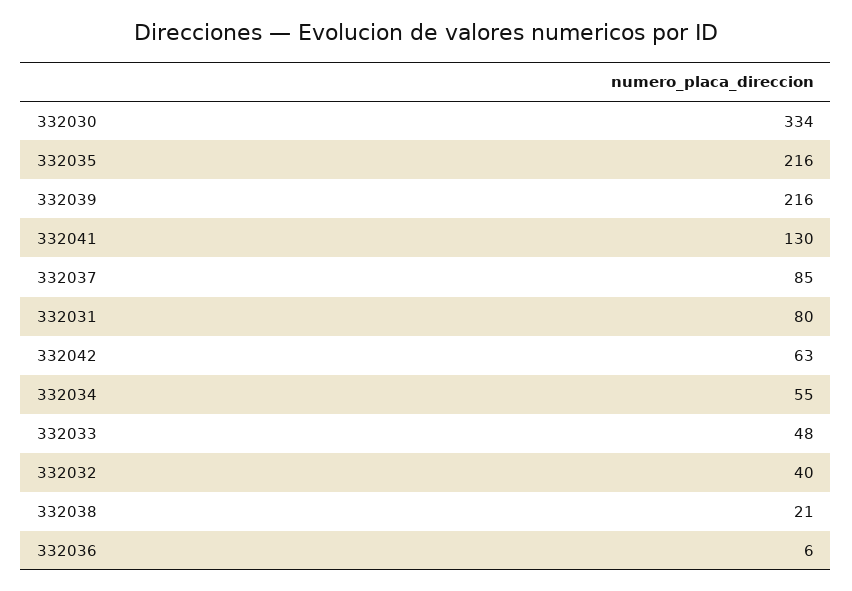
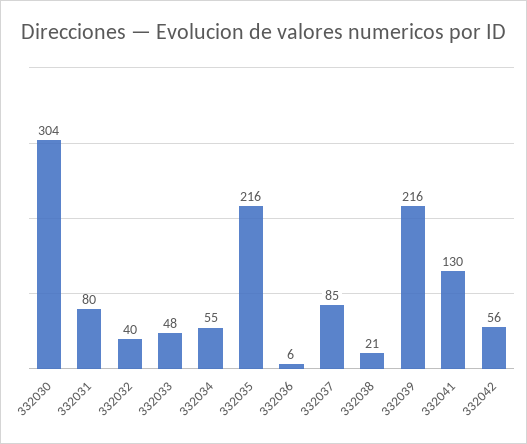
332030: 334 -> 304
332042: 63 -> 56

